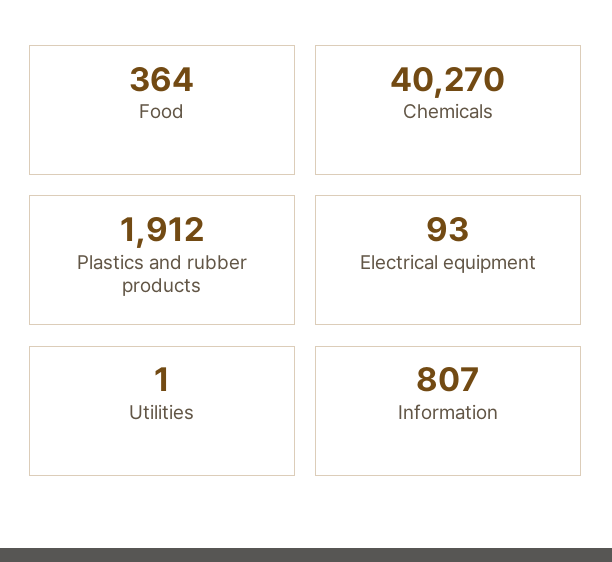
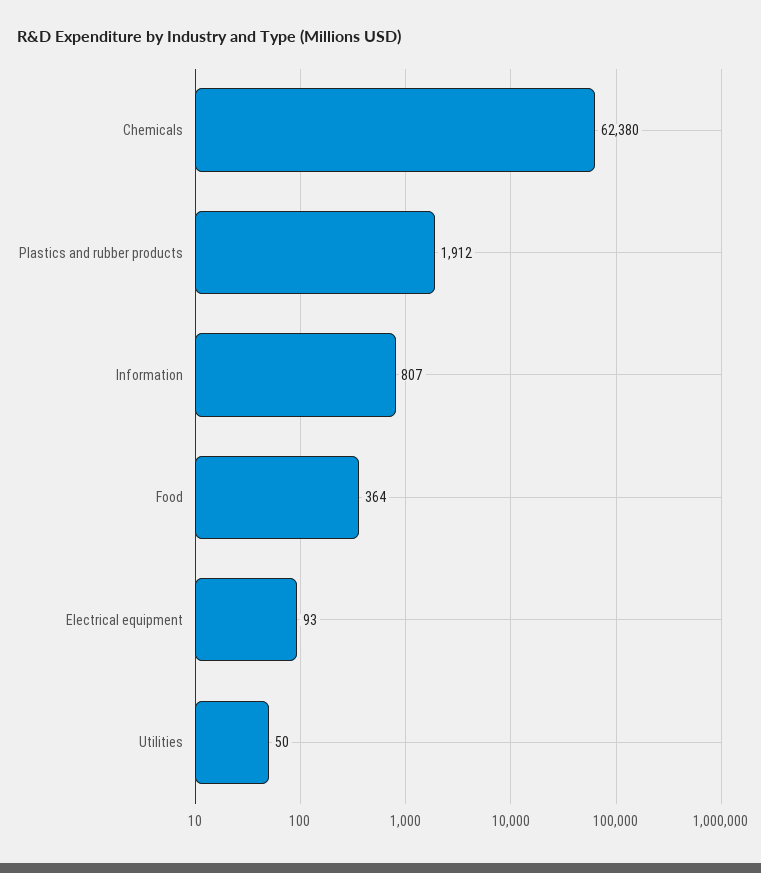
Chemicals: 40270 -> 62380
Utilities: 1 -> 50

